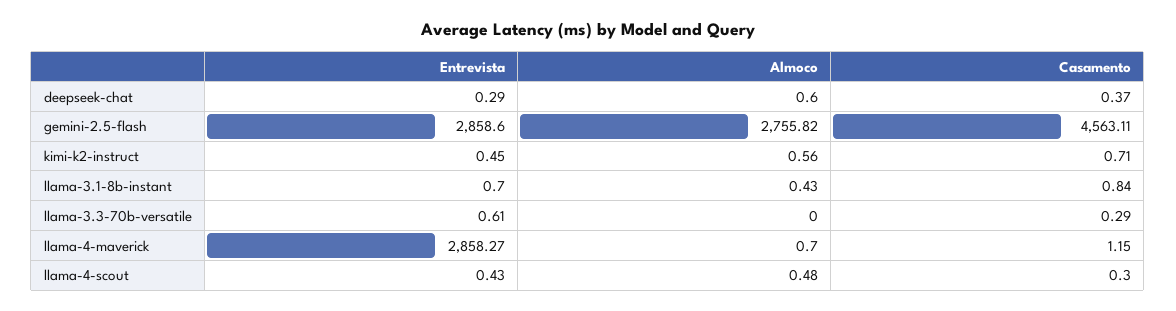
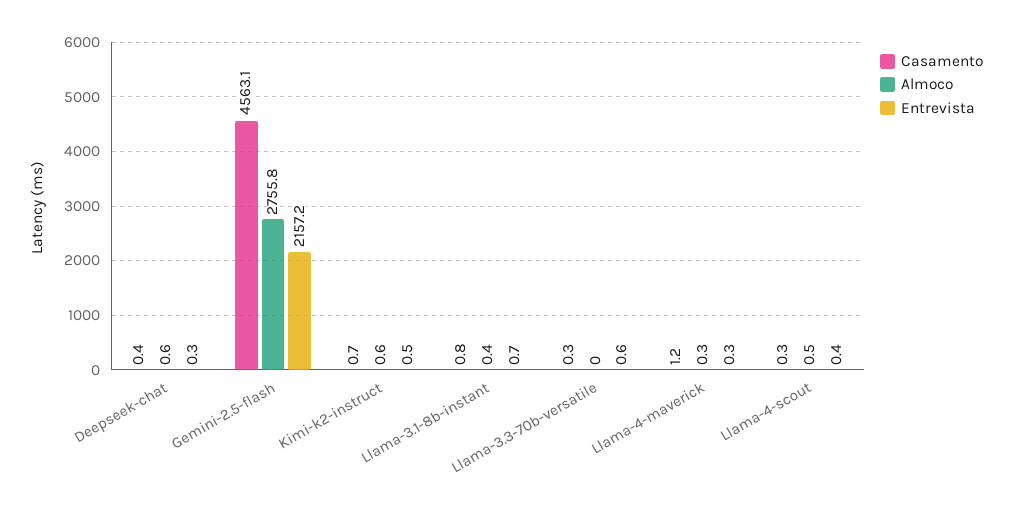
Entrevista, gemini-2.5-flash: 2858.6 -> 2157.2
Entrevista, llama-4-maverick: 2858.27 -> 0.3
Almoco, llama-4-maverick: 0.7 -> 0.3

